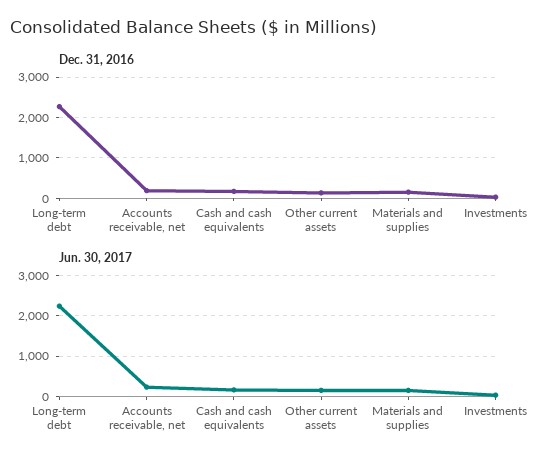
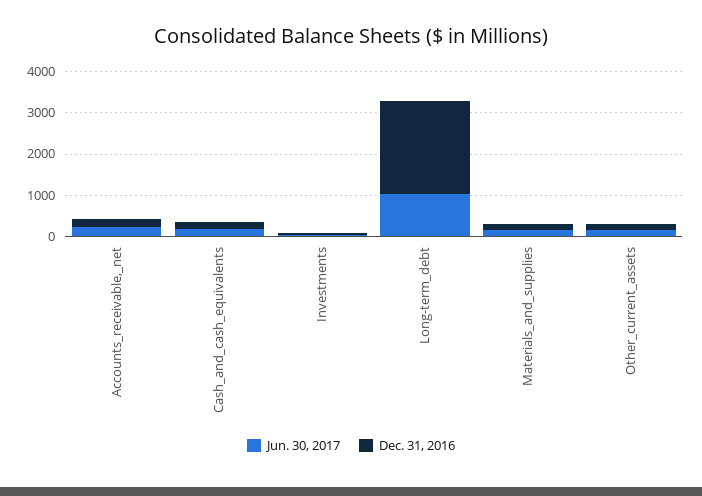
Jun. 30, 2017, Long-term debt: 2200 -> 1000

